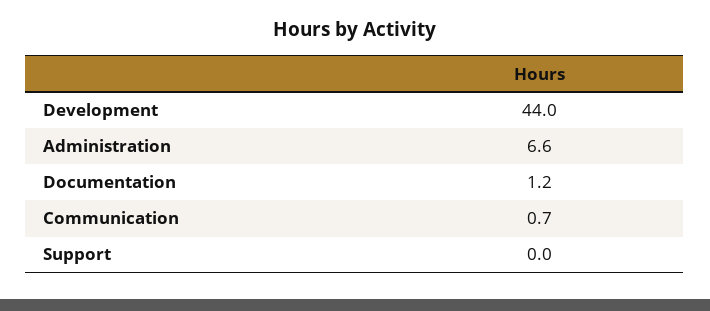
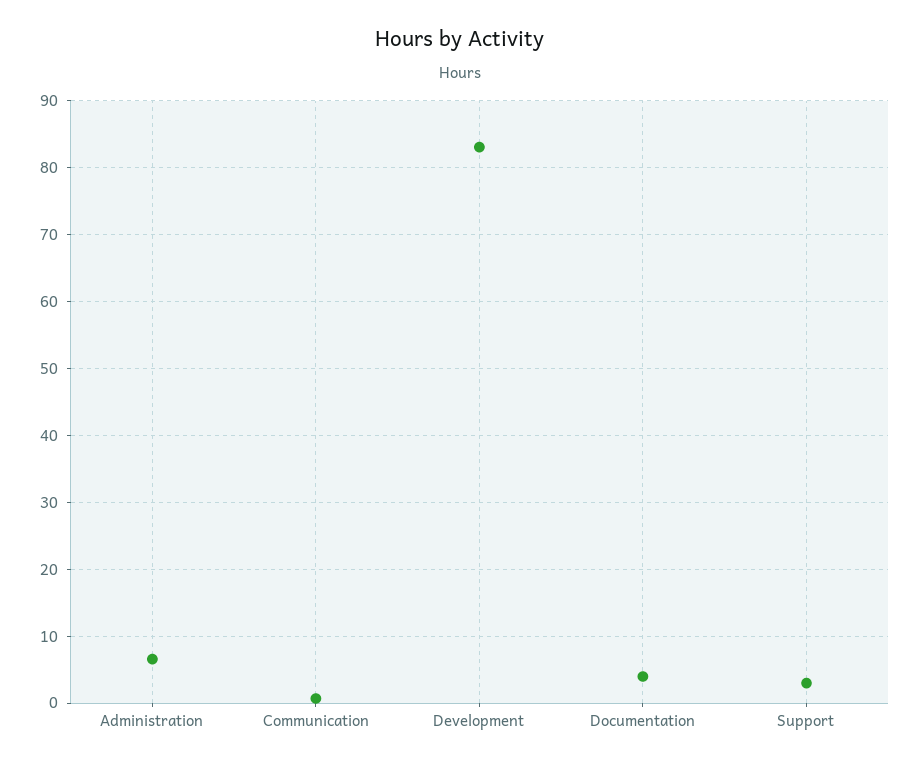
Development: 44 -> 83
Documentation: 1.2 -> 4
Support: 0 -> 3

